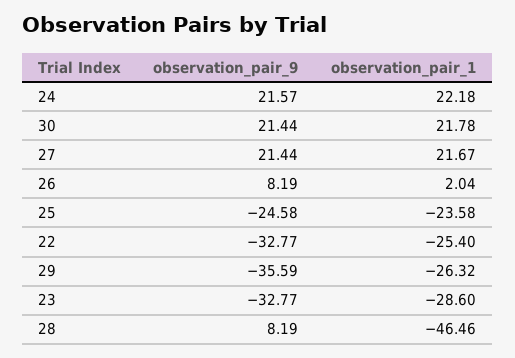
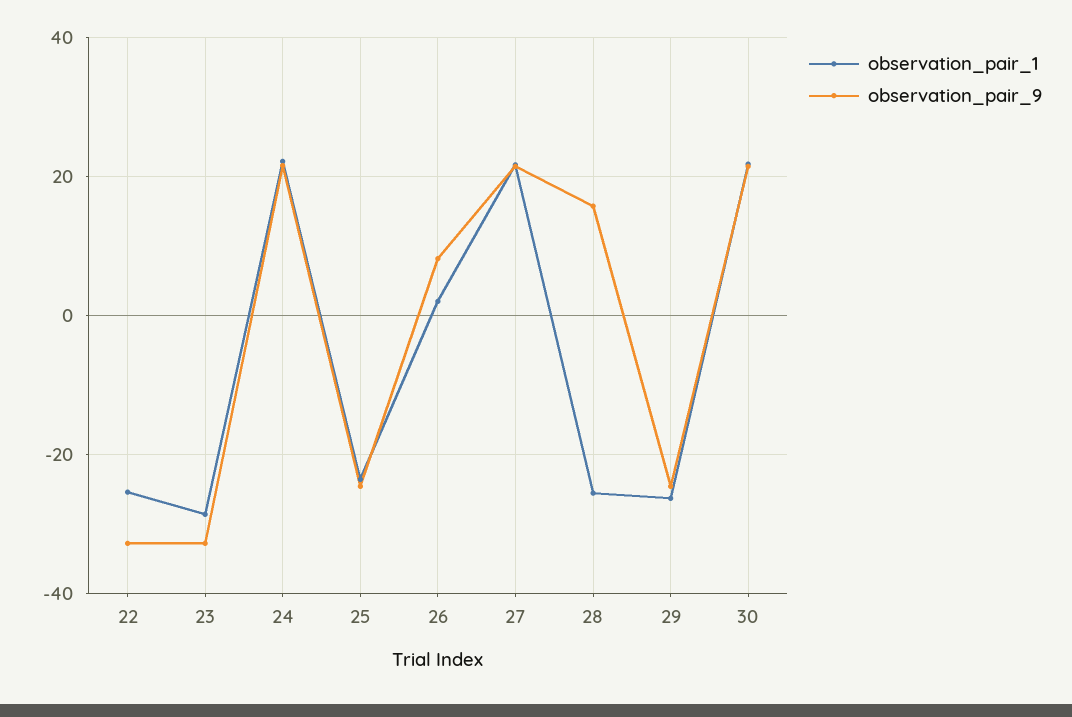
observation_pair_9, 29: -35.59 -> -24
observation_pair_9, 28: 8.19 -> 16
observation_pair_1, 28: -46.46 -> -26

